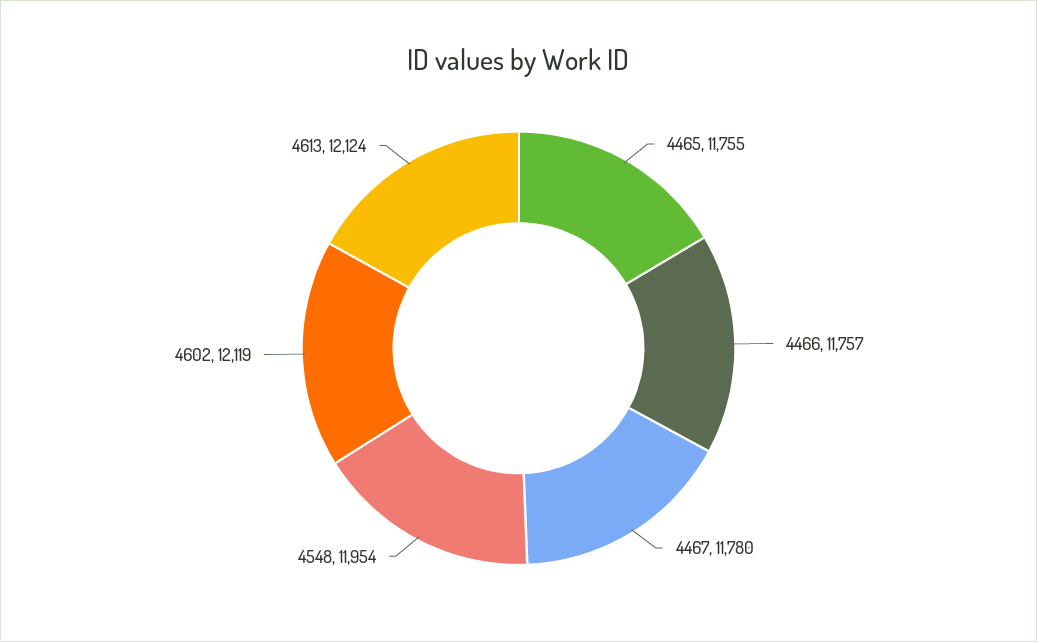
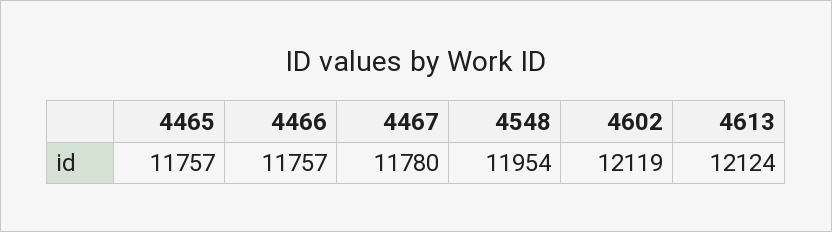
4465: 11755 -> 11757

